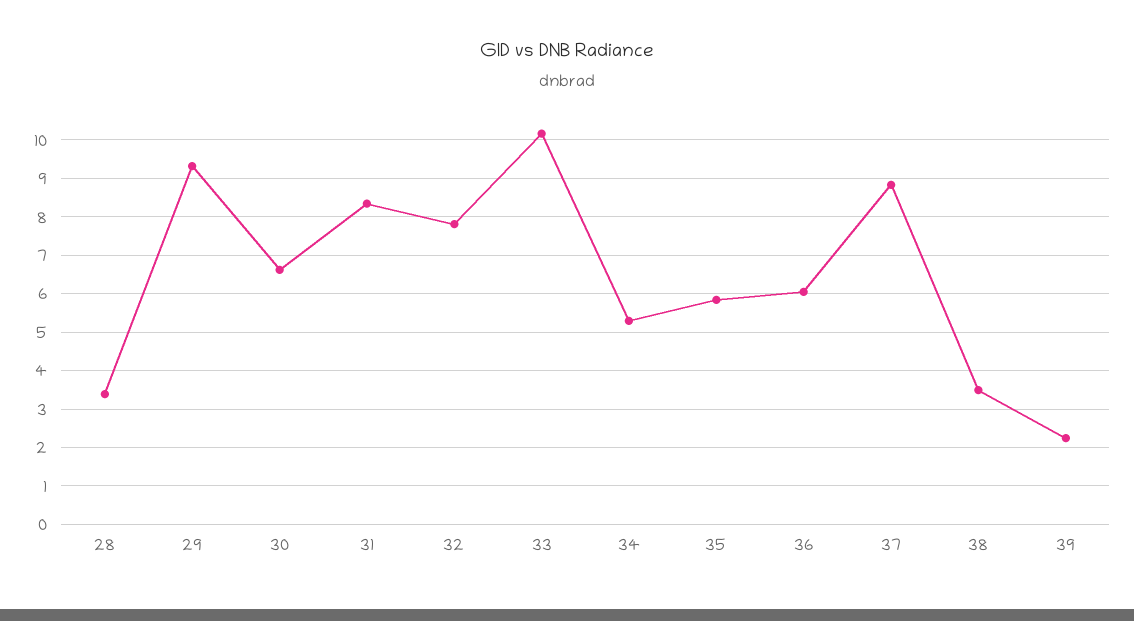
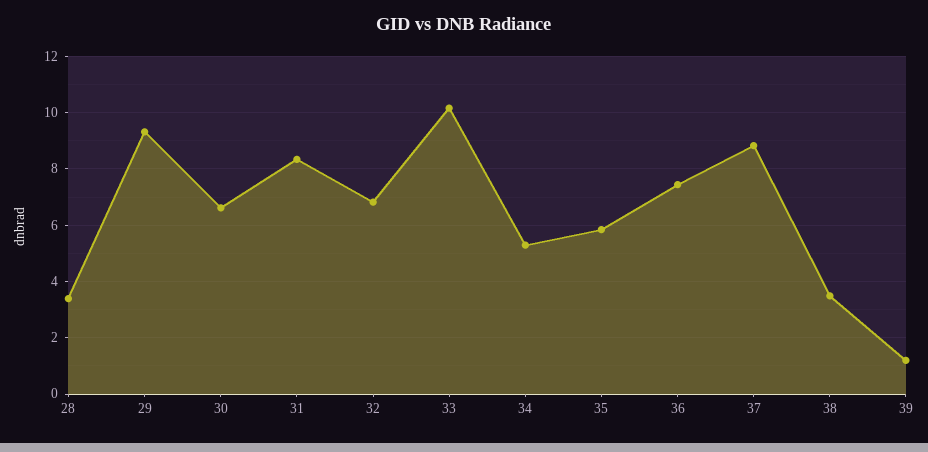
32: 7.8 -> 6.75
36: 6 -> 7.5
39: 2.2 -> 1.25

